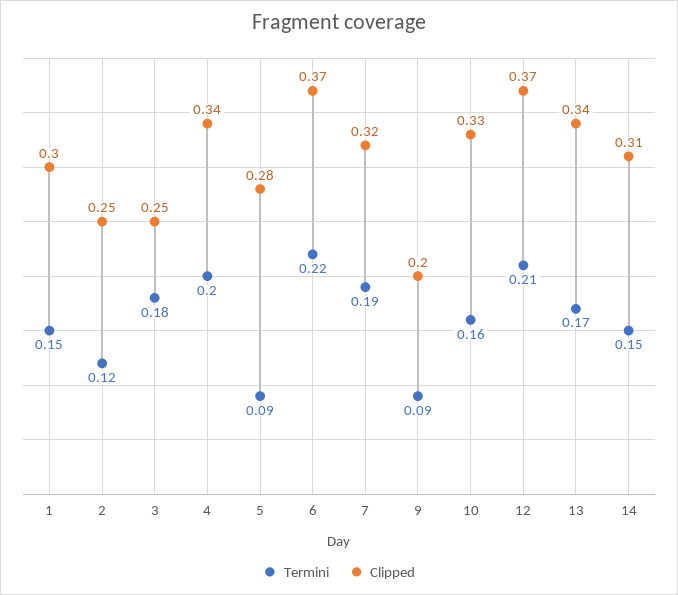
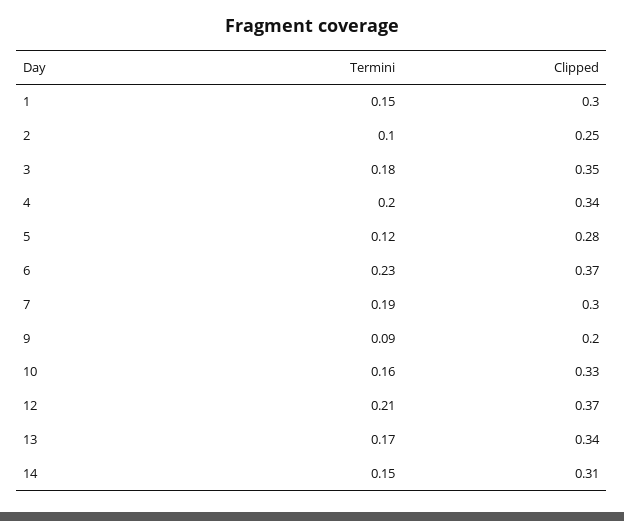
Termini, 2: 0.12 -> 0.1
Clipped, 3: 0.25 -> 0.35
Termini, 5: 0.09 -> 0.12
Termini, 6: 0.22 -> 0.23
Clipped, 7: 0.32 -> 0.3

